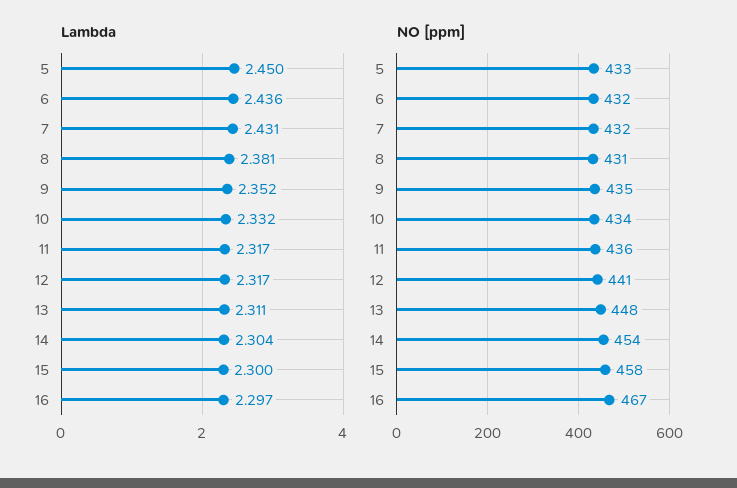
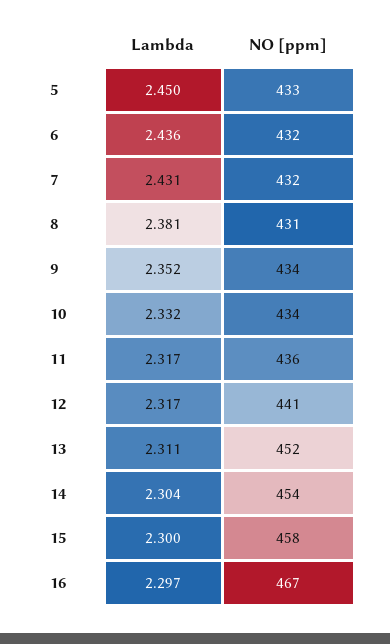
NO [ppm], 9: 435 -> 434
NO [ppm], 13: 448 -> 452

